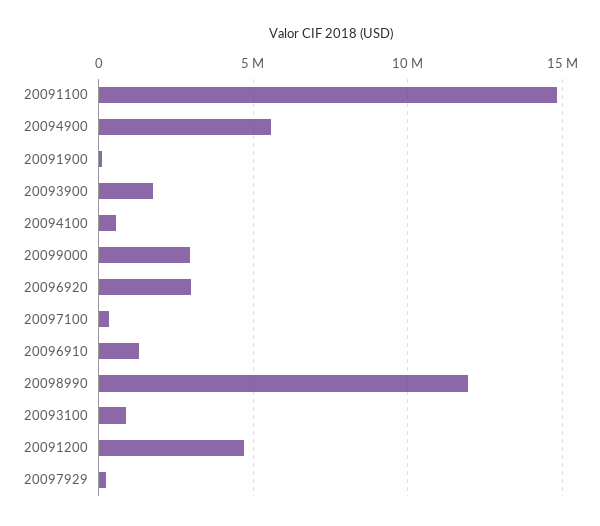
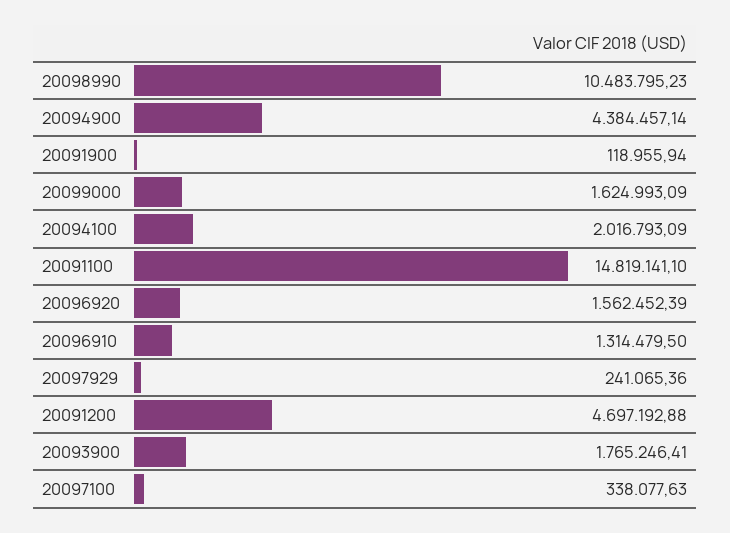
20094900: 5500000 -> 4384457.14
20094100: 500000 -> 2016793.09
20099000: 3000000 -> 1624993.09
20096920: 3000000 -> 1562452.39
20098990: 12000000 -> 10483795.23
20093100: 1000000 -> none

